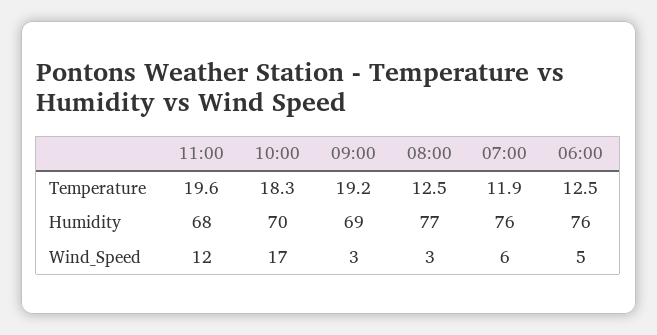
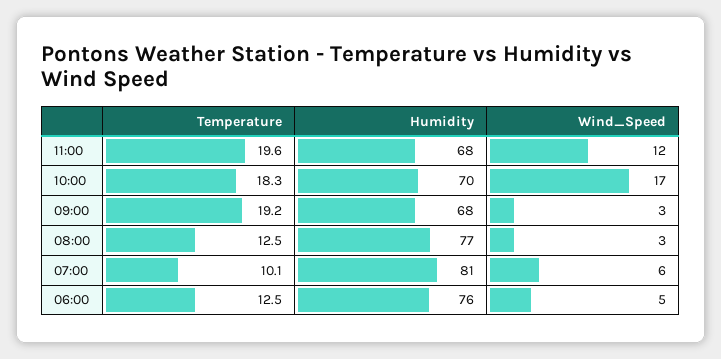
07:00, Temperature: 11.9 -> 10.1
09:00, Humidity: 69 -> 68
07:00, Humidity: 76 -> 81

